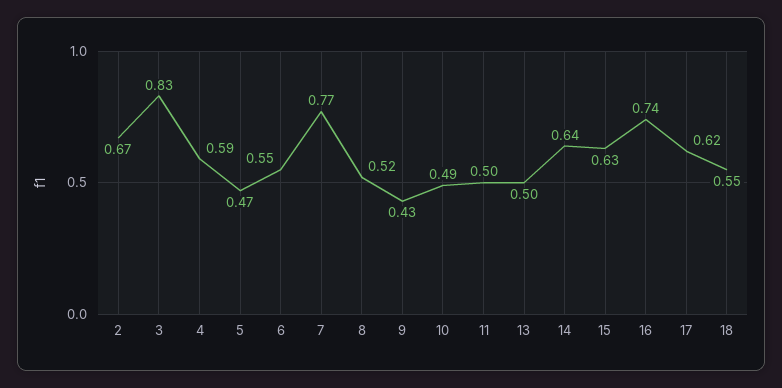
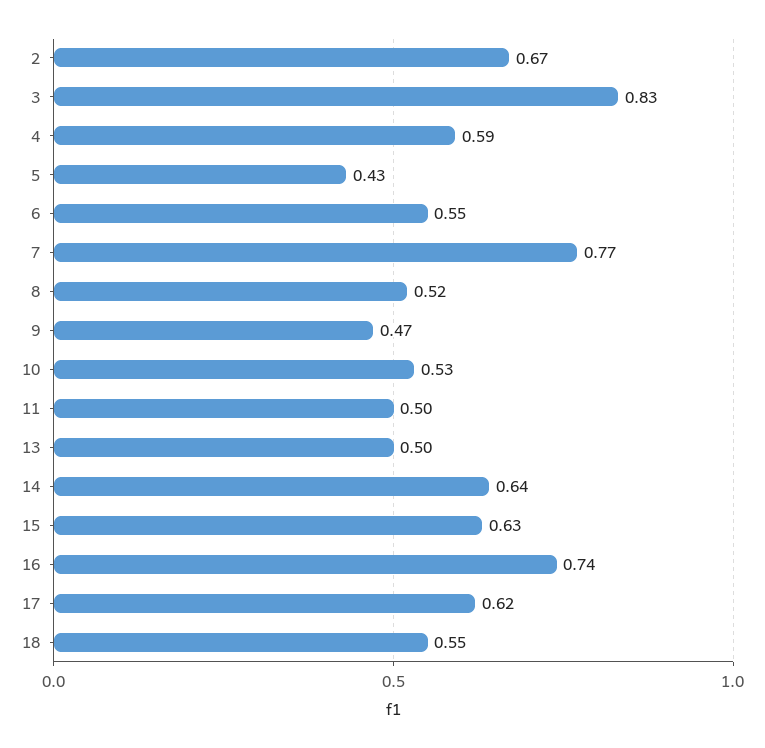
5: 0.47 -> 0.43
9: 0.43 -> 0.47
10: 0.49 -> 0.53

